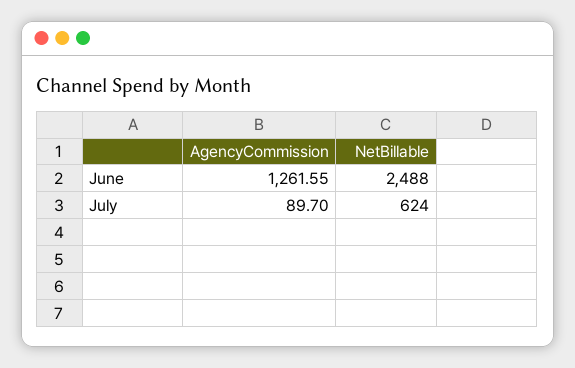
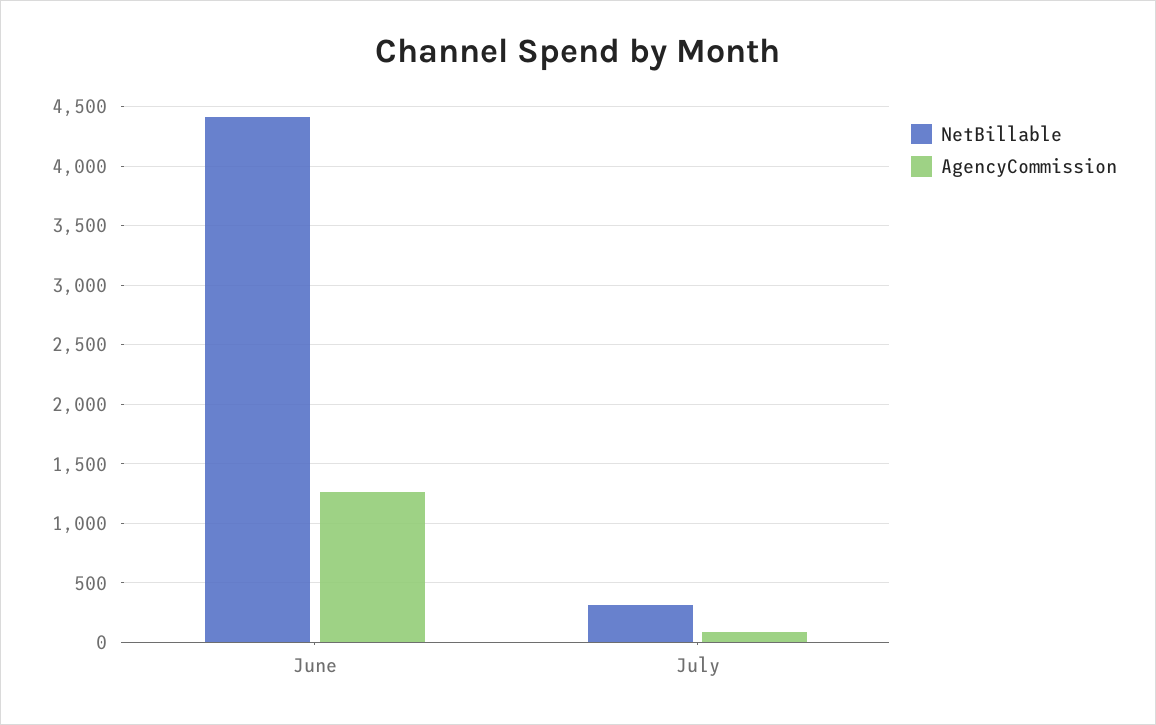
NetBillable, June: 2488 -> 4400
NetBillable, July: 624 -> 300

